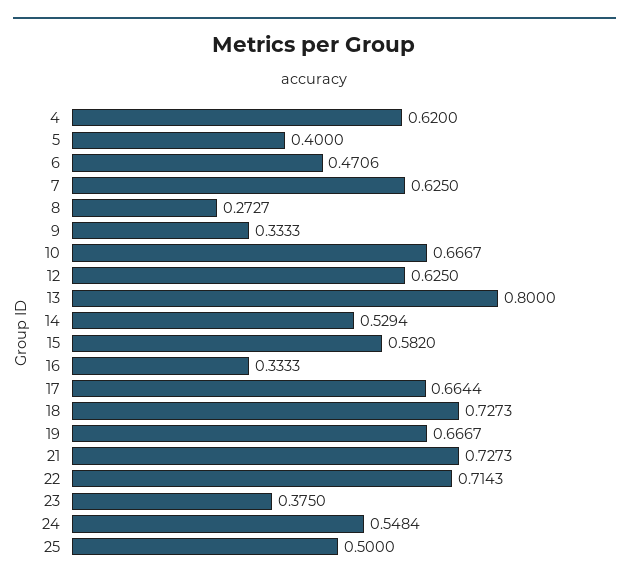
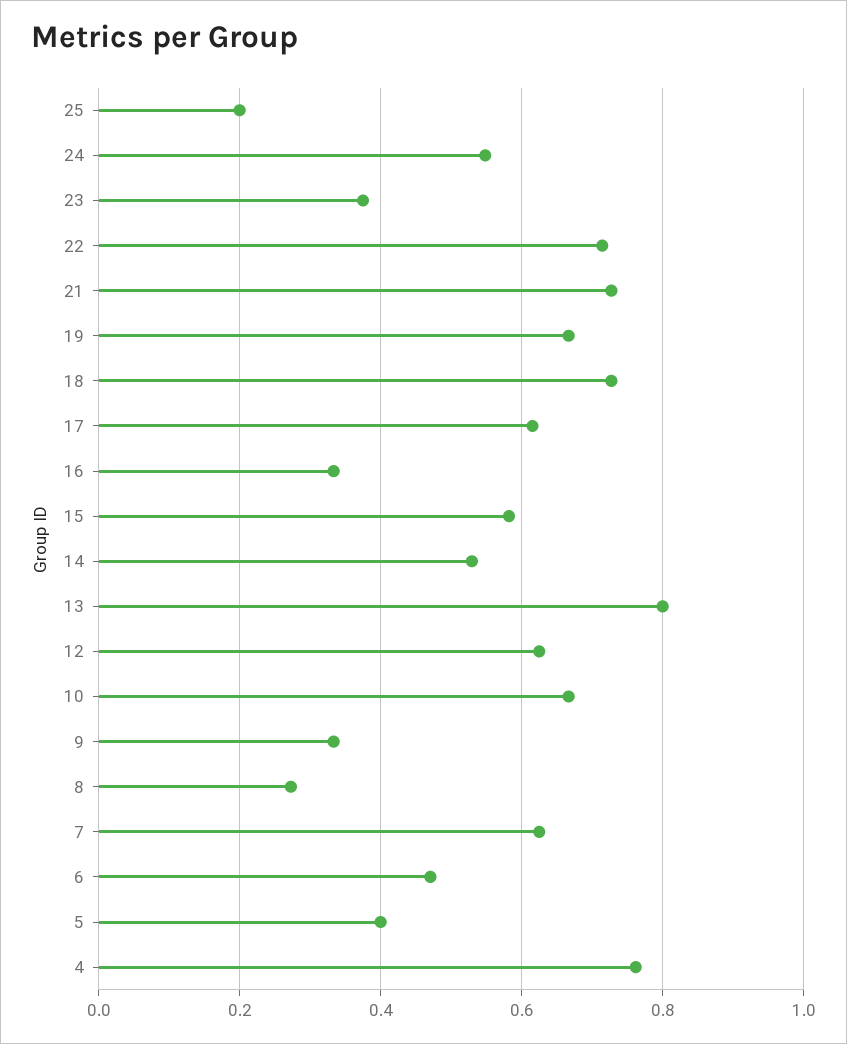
4: 0.62 -> 0.76
17: 0.6644 -> 0.62
25: 0.5 -> 0.2

